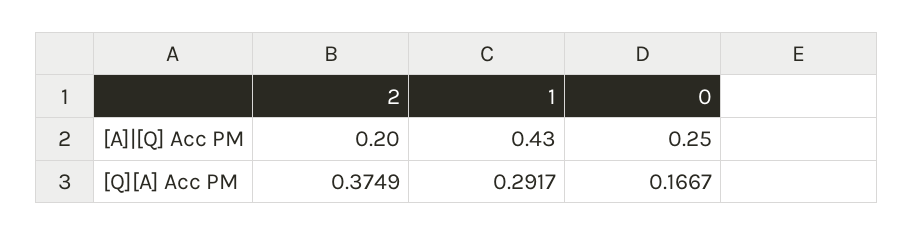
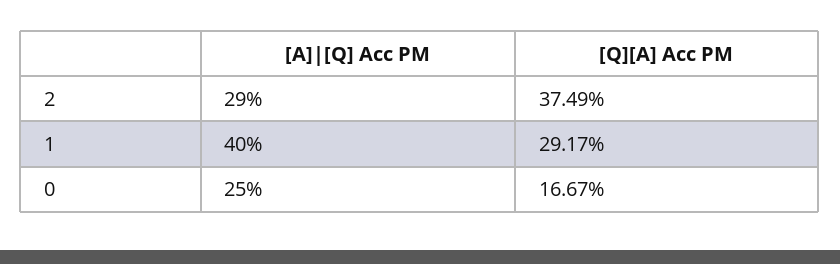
2, [A]|[Q] Acc PM: 0.2 -> 0.29
1, [A]|[Q] Acc PM: 0.43 -> 0.4

